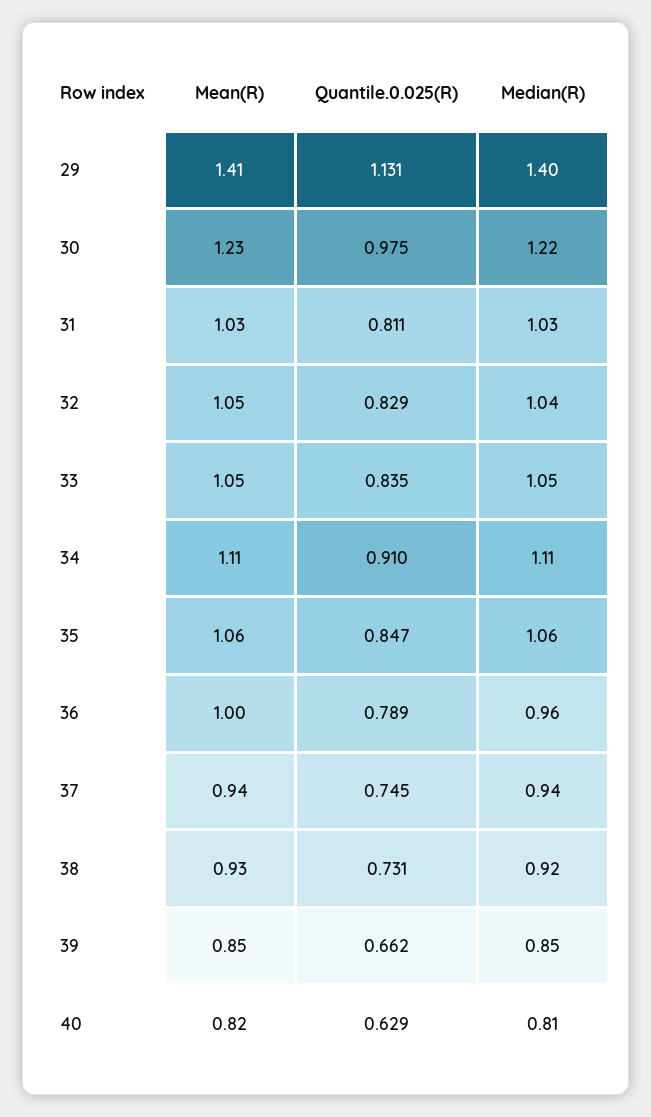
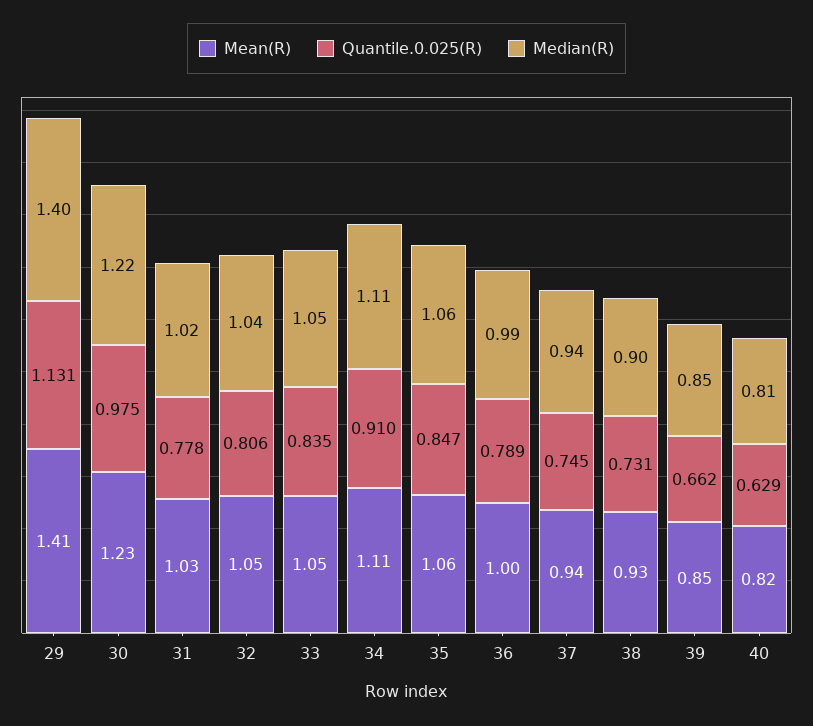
Quantile.0.025(R), 31: 0.811 -> 0.778
Median(R), 31: 1.03 -> 1.02
Quantile.0.025(R), 32: 0.829 -> 0.806
Median(R), 36: 0.96 -> 0.99
Median(R), 38: 0.92 -> 0.9

